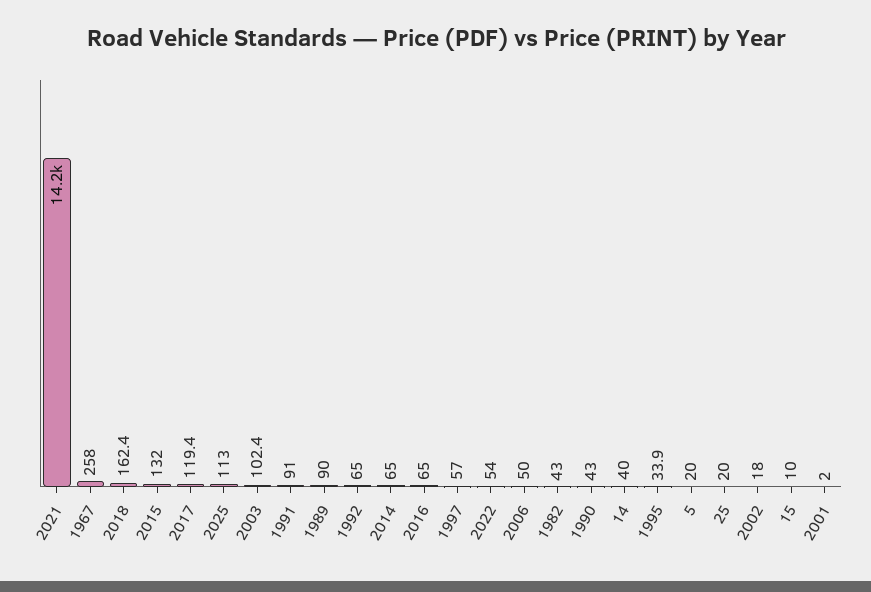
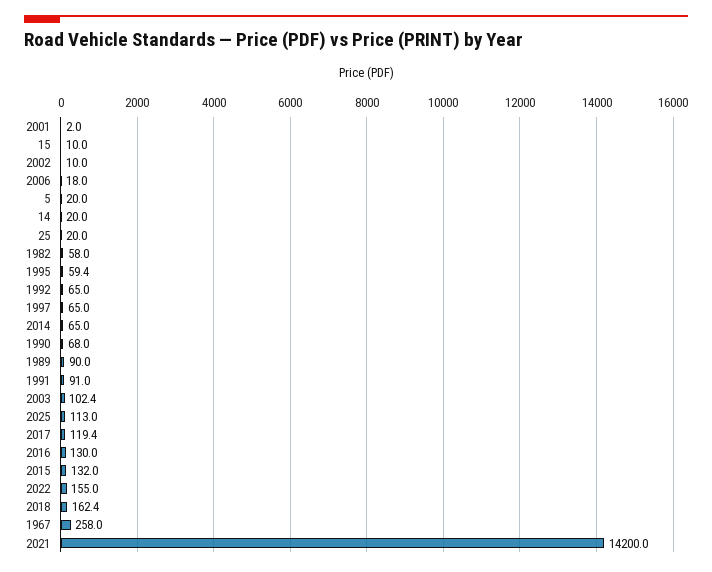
2016: 65 -> 130
1997: 57 -> 65
2022: 54 -> 155
2006: 50 -> 18
1982: 43 -> 58
1990: 43 -> 68
14: 40 -> 20
1995: 33.9 -> 59.4
2002: 18 -> 10

